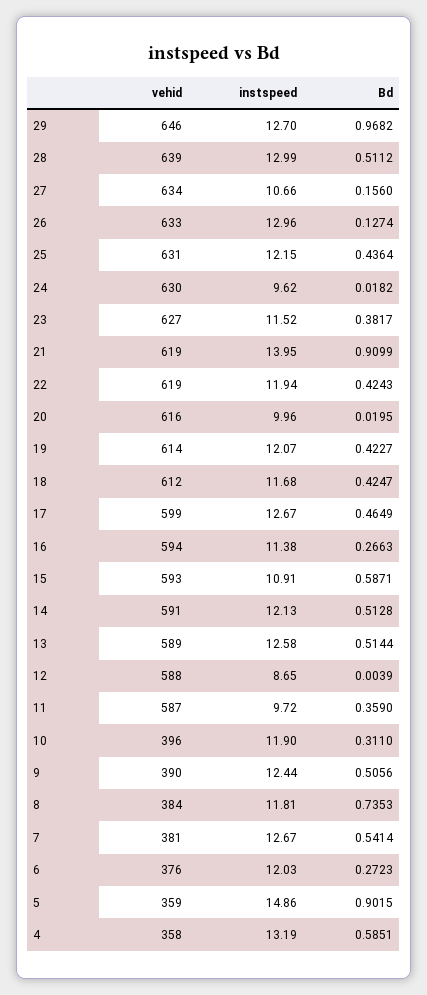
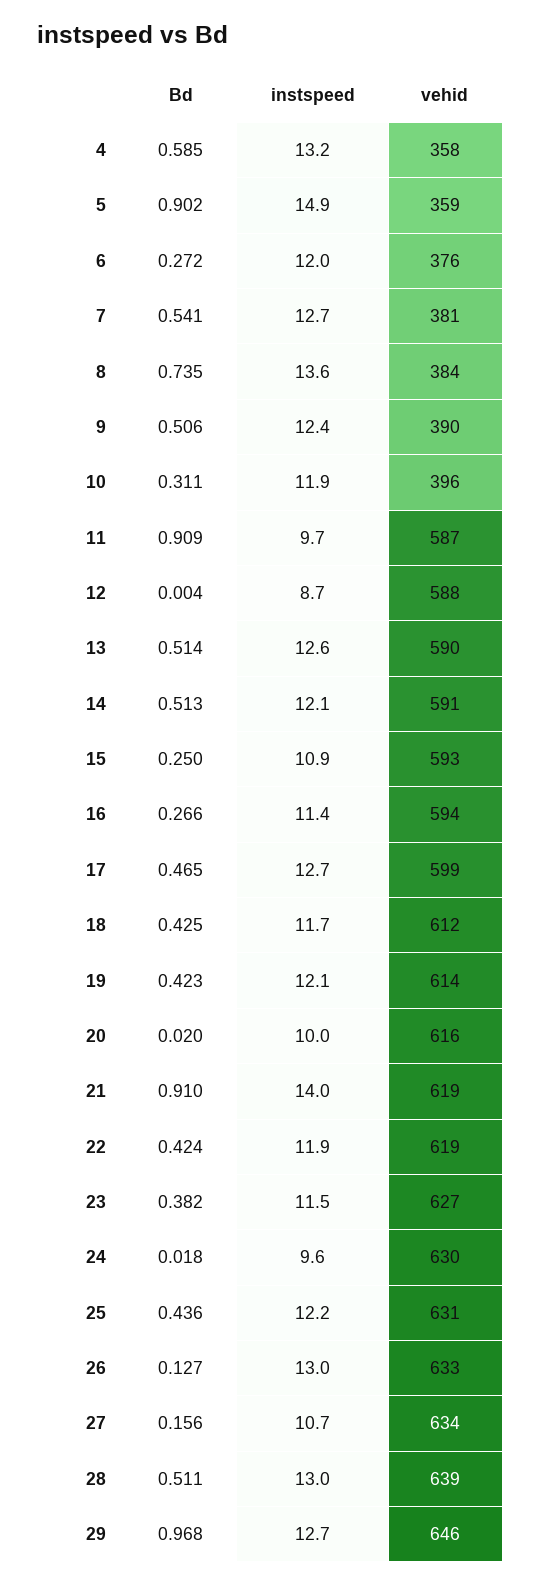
Bd, 15: 0.5871 -> 0.25
vehid, 13: 589 -> 590
Bd, 11: 0.359 -> 0.909
instspeed, 8: 11.81 -> 13.6

